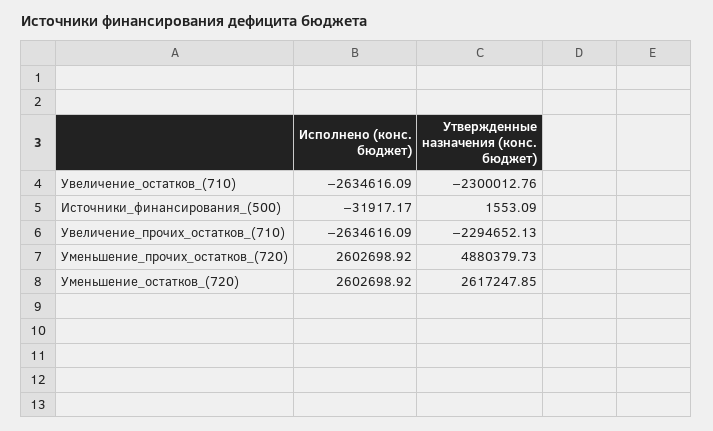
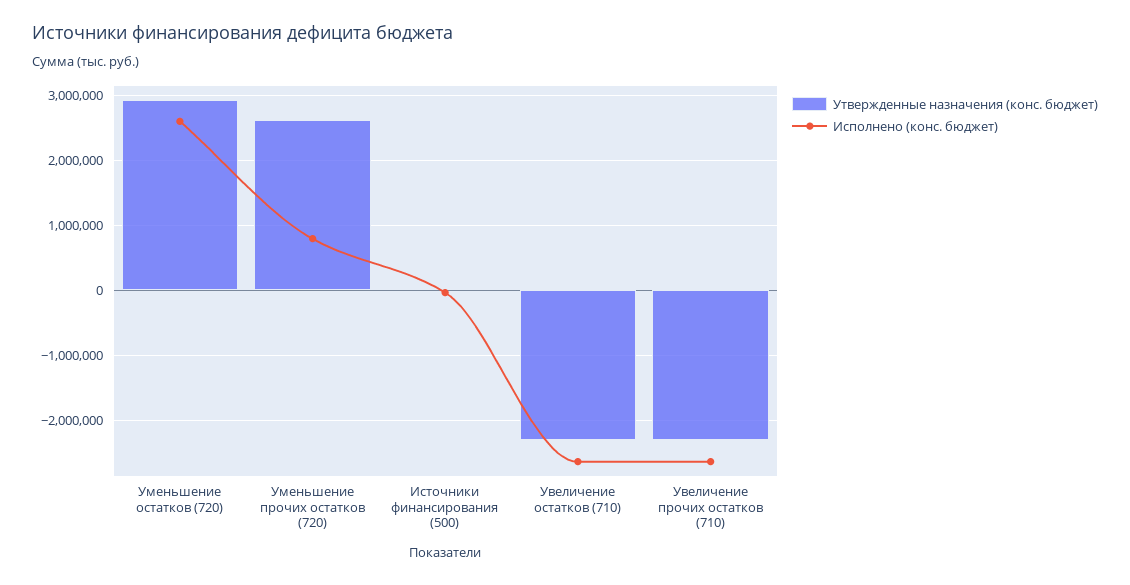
Исполнено (конс. бюджет), Уменьшение_прочих_остатков_(720): 2602698.92 -> 800000
Утвержденные назначения (конс. бюджет), Уменьшение_прочих_остатков_(720): 4880379.73 -> 2600000
Утвержденные назначения (конс. бюджет), Уменьшение_остатков_(720): 2617247.85 -> 2900000

